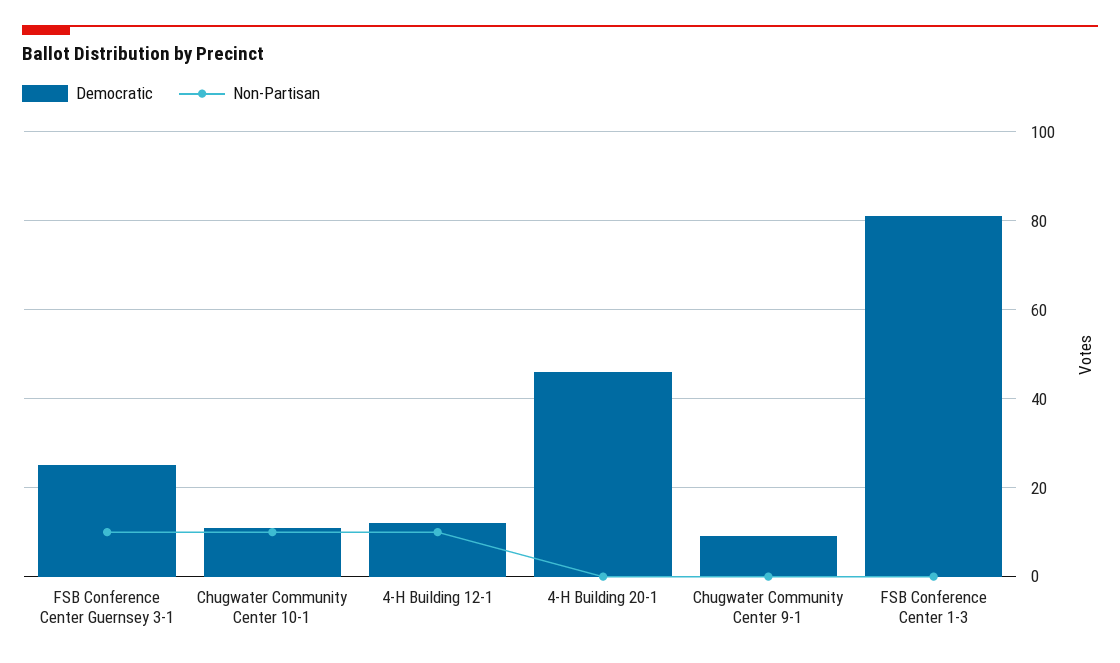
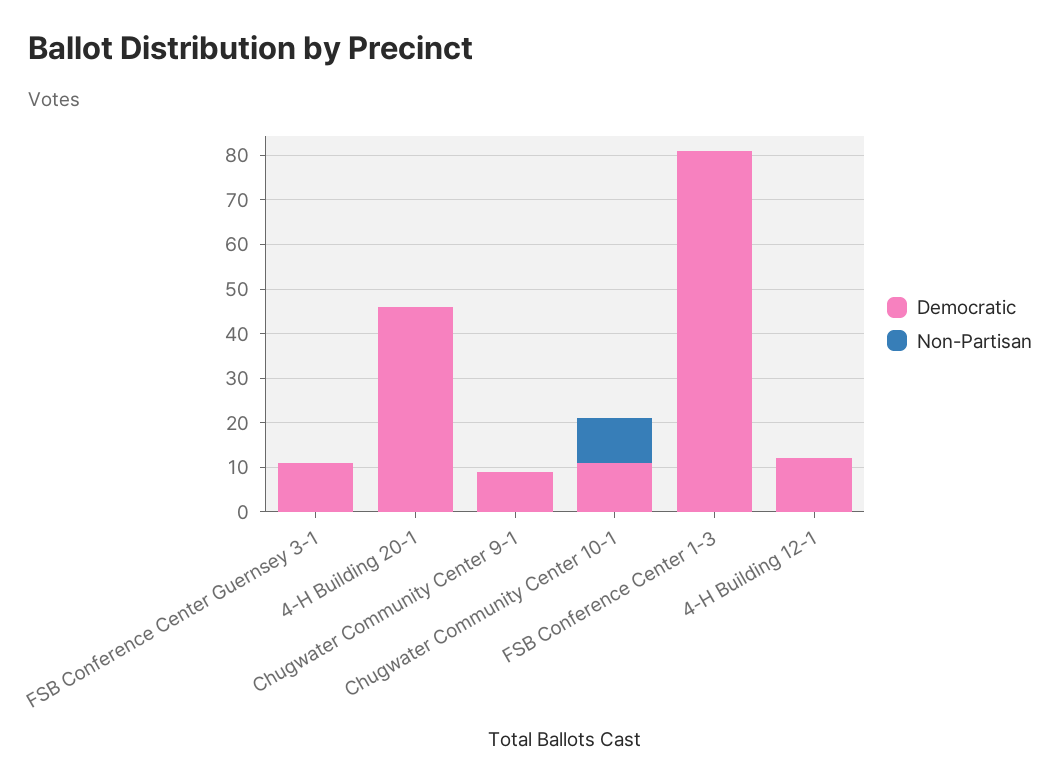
Democratic, FSB Conference Center Guernsey 3-1: 25 -> 10
Non-Partisan, FSB Conference Center Guernsey 3-1: 10 -> 0
Non-Partisan, 4-H Building 12-1: 10 -> 0

